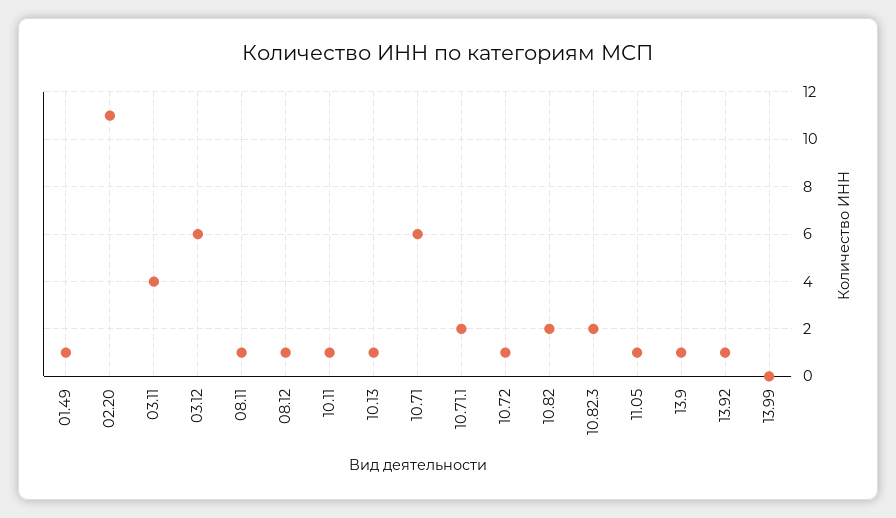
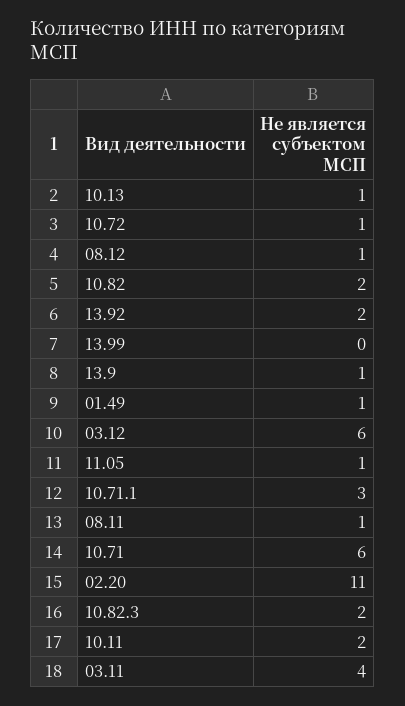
10.11: 1 -> 2
10.71.1: 2 -> 3
13.92: 1 -> 2

